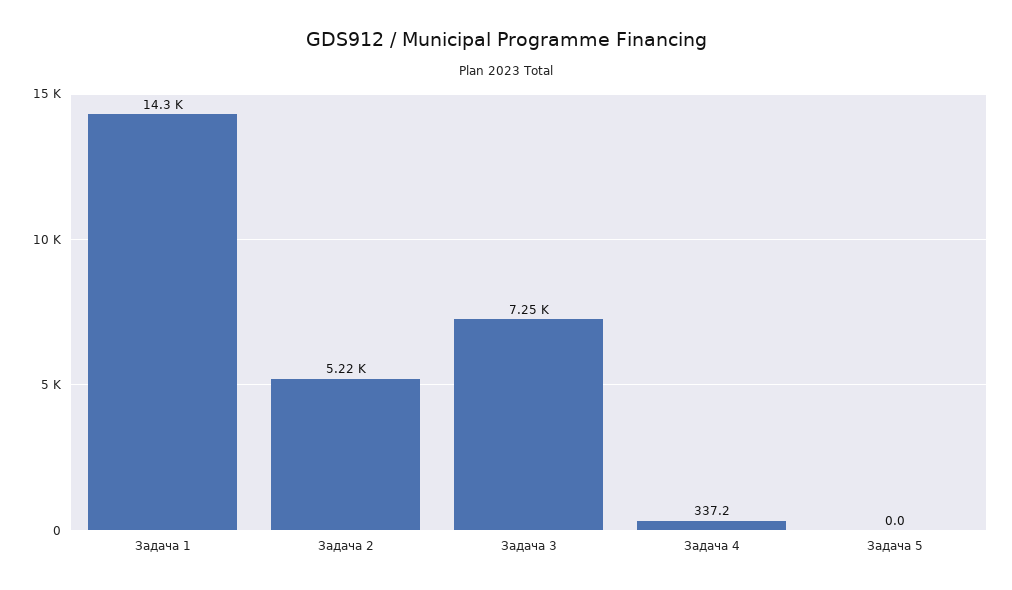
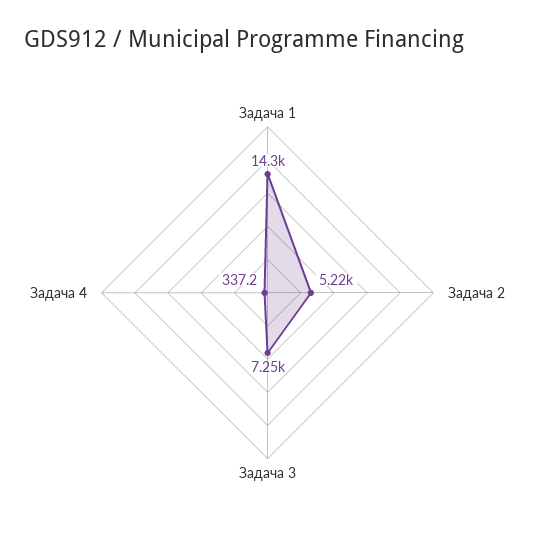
Задача 5: 0 -> none

